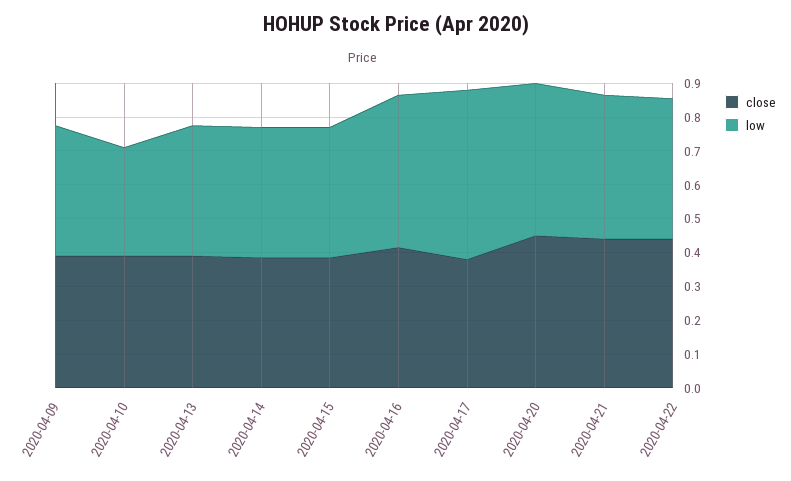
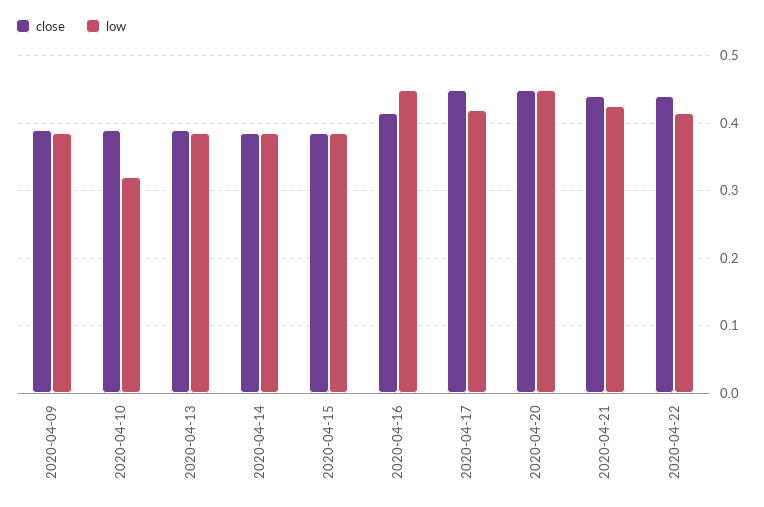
close, 2020-04-17: 0.375 -> 0.45
low, 2020-04-17: 0.5 -> 0.42

